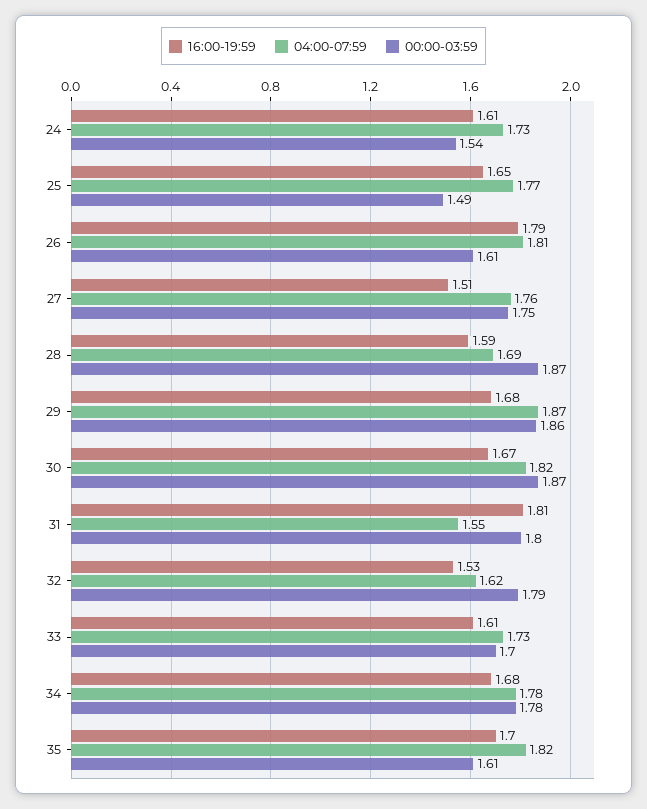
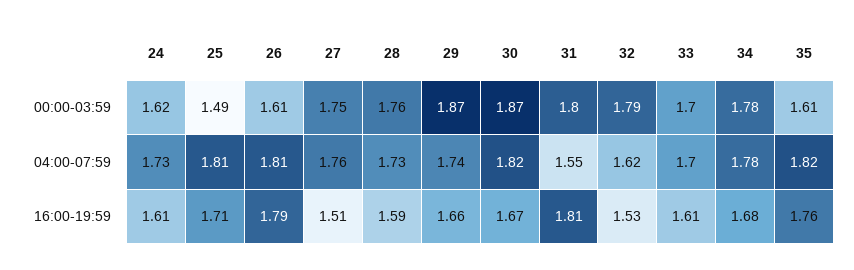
00:00-03:59, 24: 1.54 -> 1.62
16:00-19:59, 25: 1.65 -> 1.71
04:00-07:59, 25: 1.77 -> 1.81
04:00-07:59, 28: 1.69 -> 1.73
00:00-03:59, 28: 1.87 -> 1.76
16:00-19:59, 29: 1.68 -> 1.66
04:00-07:59, 29: 1.87 -> 1.74
00:00-03:59, 29: 1.86 -> 1.87
04:00-07:59, 33: 1.73 -> 1.7
16:00-19:59, 35: 1.7 -> 1.76

